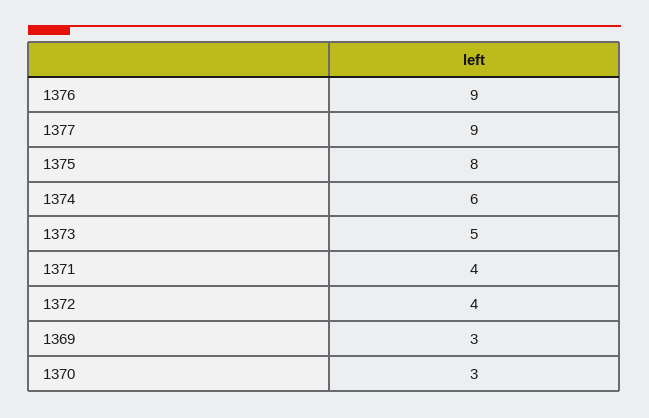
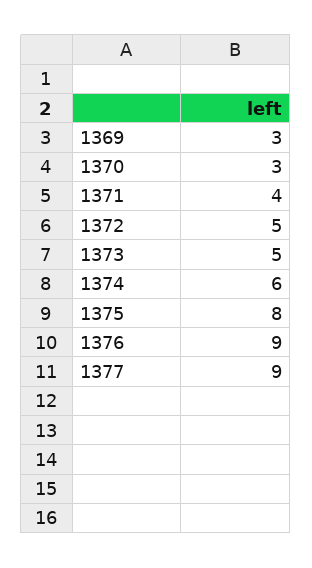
1372: 4 -> 5

